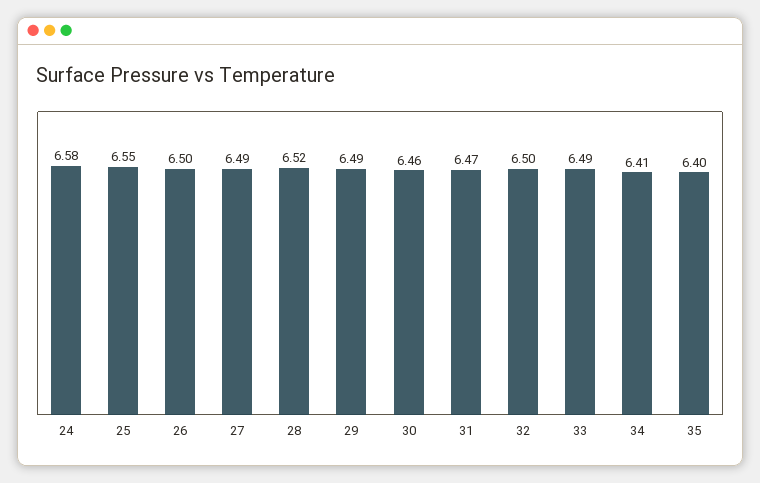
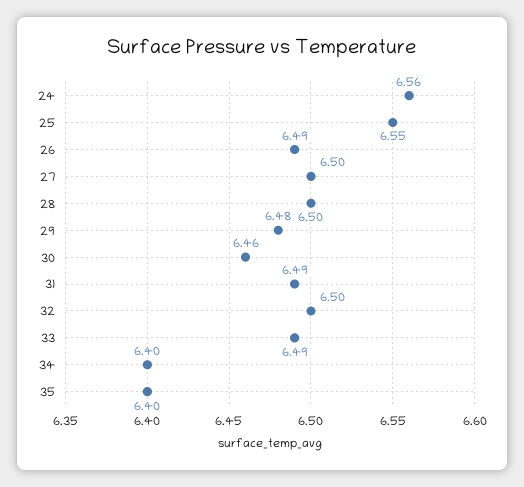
24: 6.58 -> 6.56
26: 6.5 -> 6.49
27: 6.49 -> 6.5
28: 6.52 -> 6.5
29: 6.49 -> 6.48
31: 6.47 -> 6.49
34: 6.41 -> 6.4

